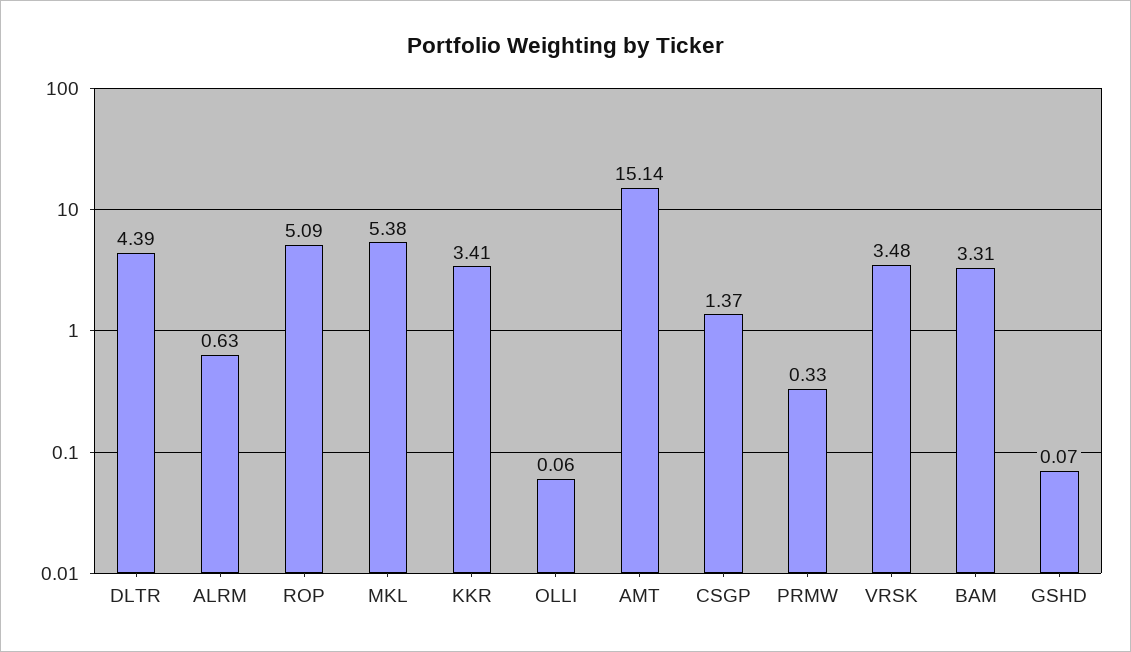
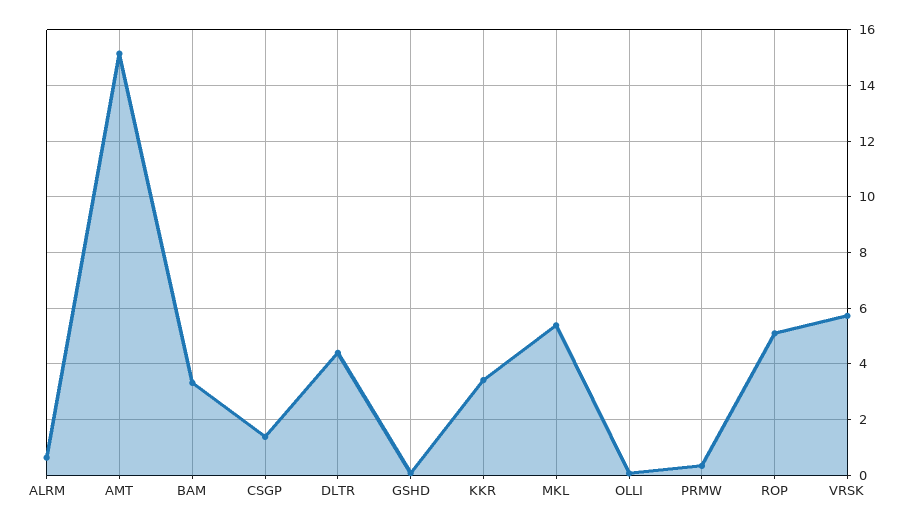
VRSK: 3.48 -> 5.75

